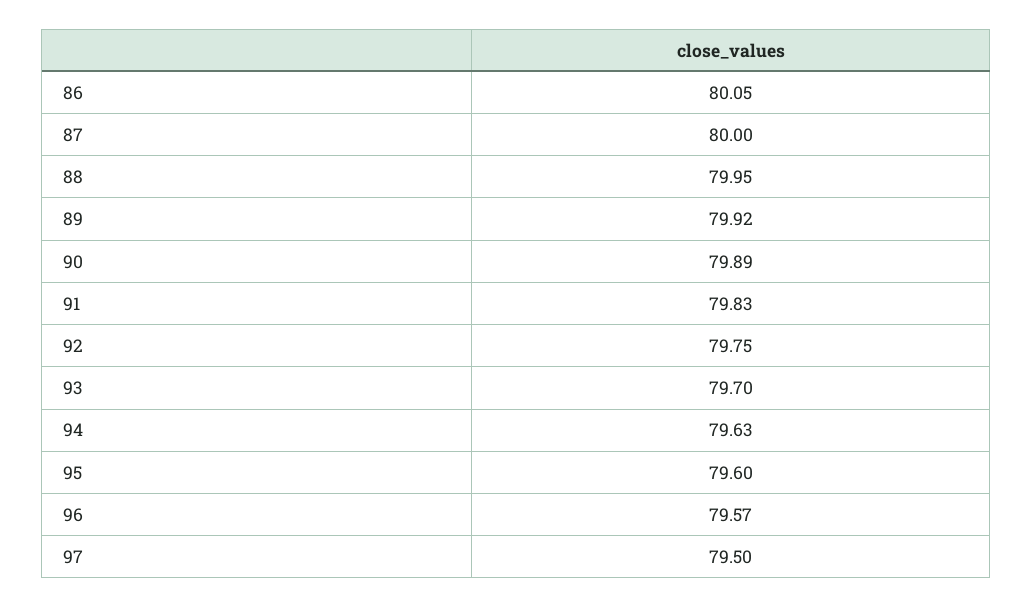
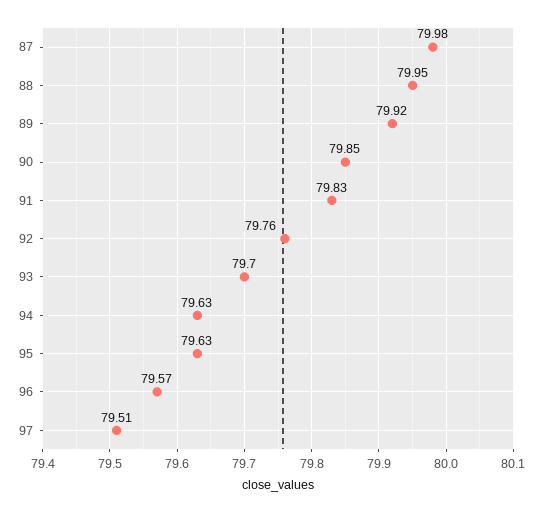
86: 80.05 -> none
87: 80 -> 79.98
90: 79.89 -> 79.85
92: 79.75 -> 79.76
95: 79.6 -> 79.63
97: 79.5 -> 79.51

